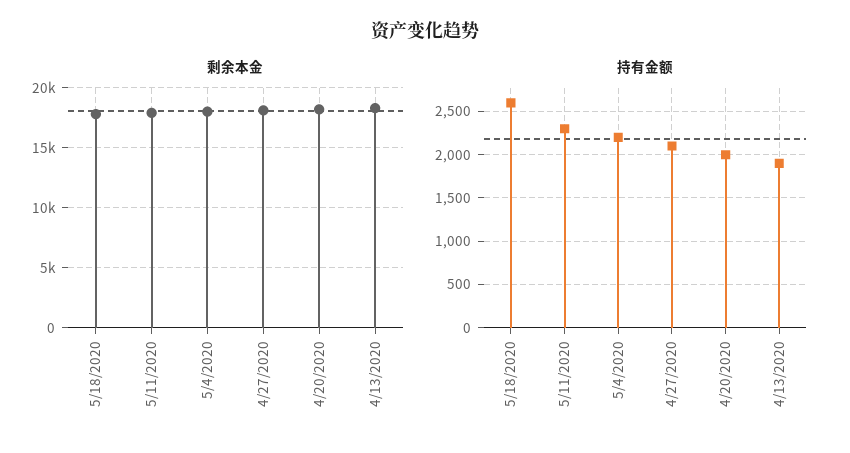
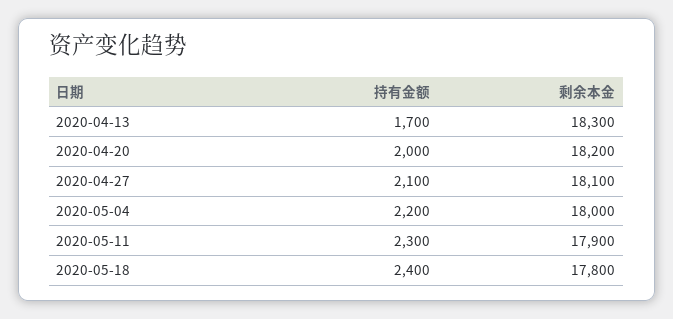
持有金额, 5/18/2020: 2600 -> 2400
持有金额, 4/13/2020: 1900 -> 1700

